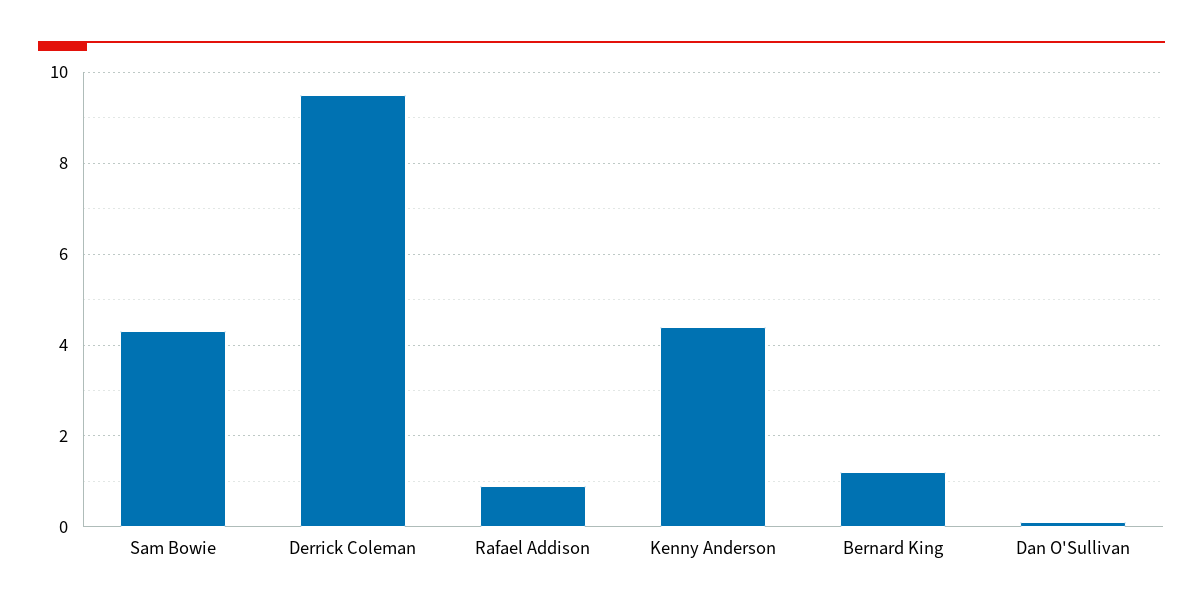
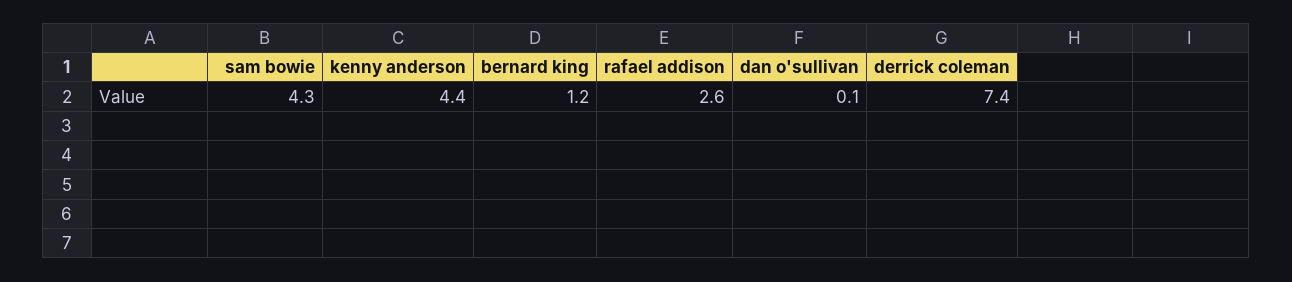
Derrick Coleman: 9.5 -> 7.4
Rafael Addison: 1 -> 2.6

